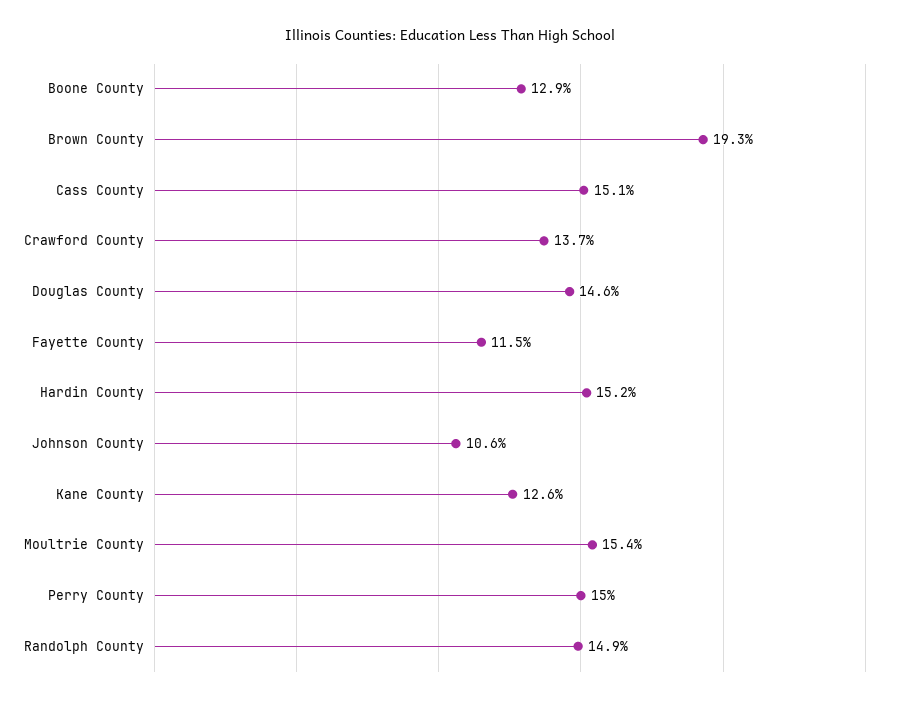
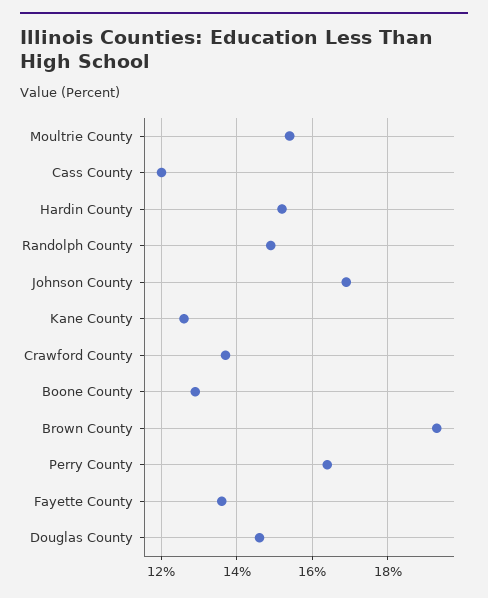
Cass County: 15.1 -> 12
Fayette County: 11.5 -> 13.5
Johnson County: 10.6 -> 17
Perry County: 15 -> 16.5

